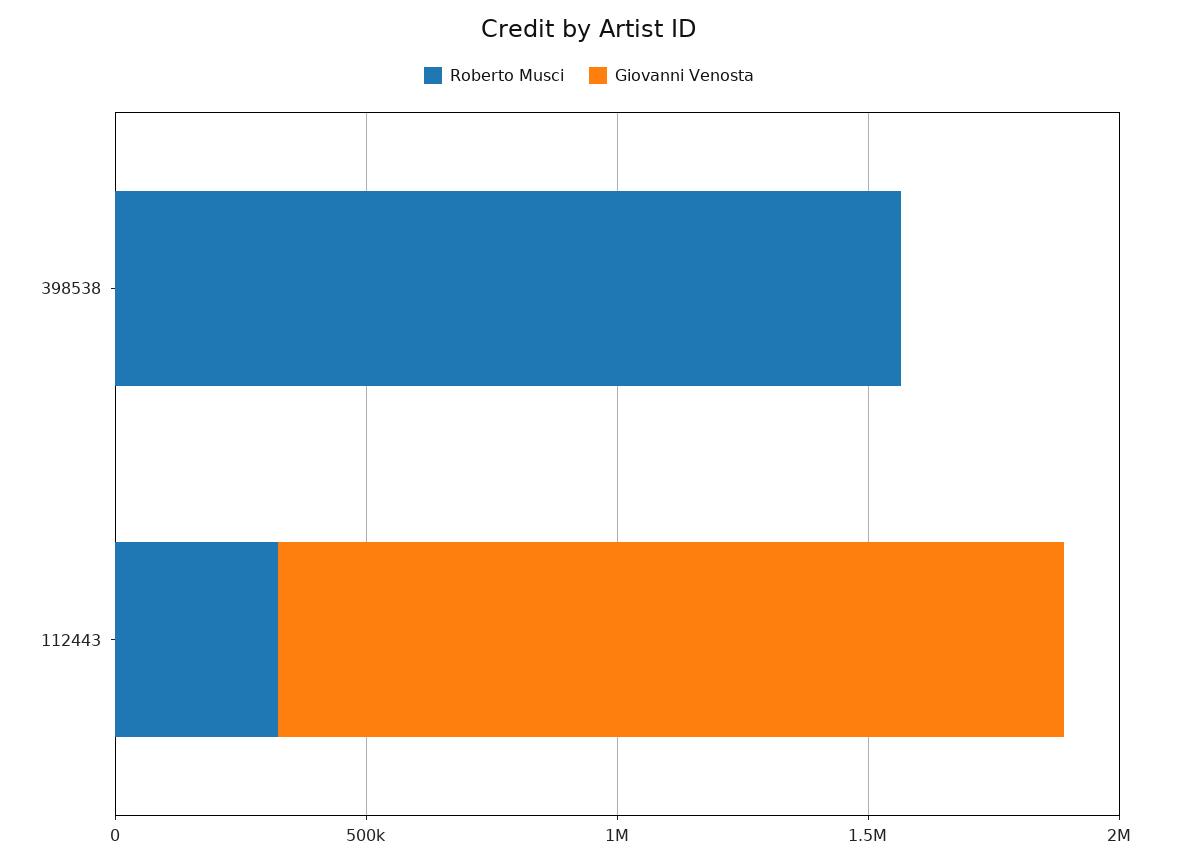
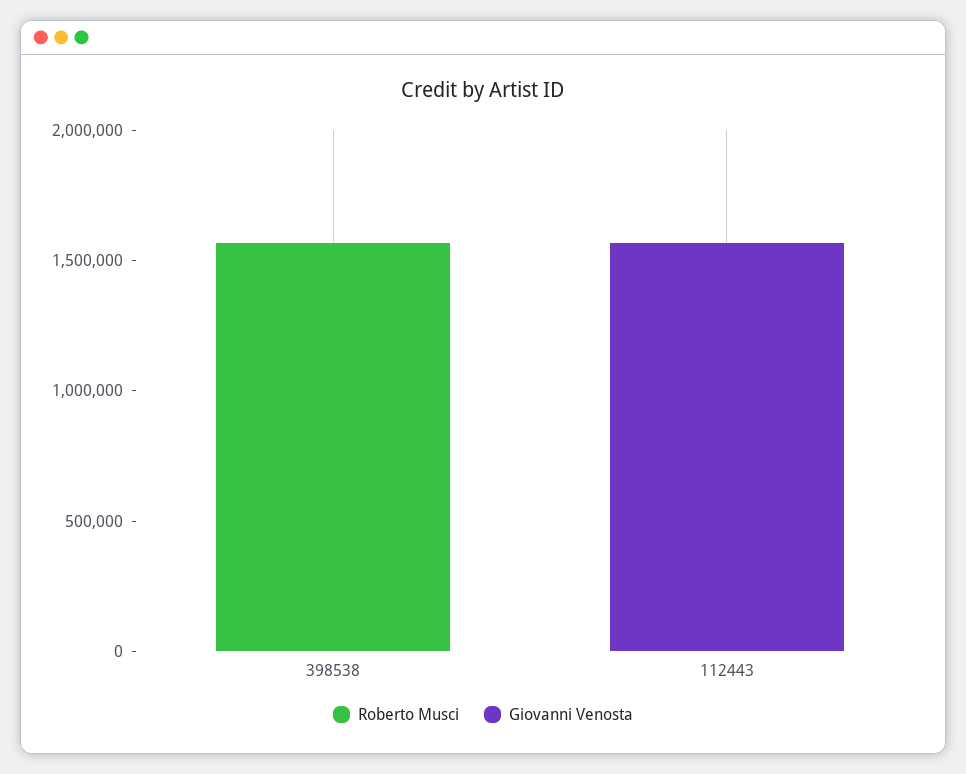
Roberto Musci, 112443: 300000 -> 0

